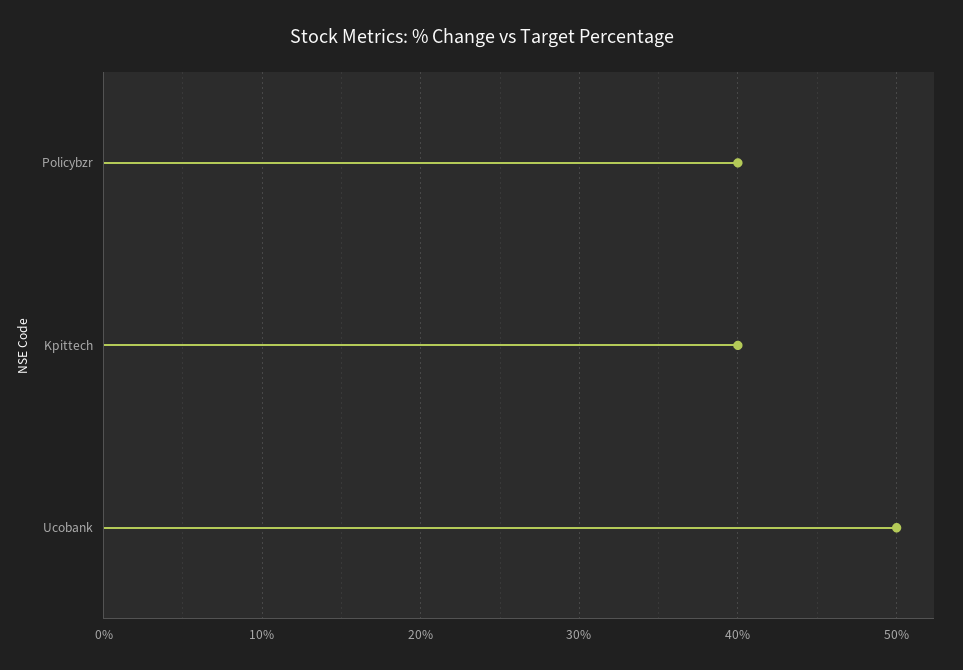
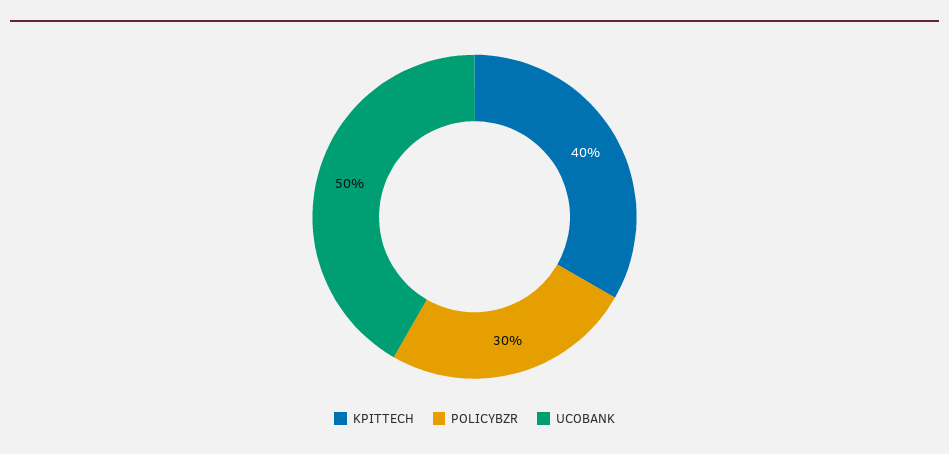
Policybzr: 40 -> 30

